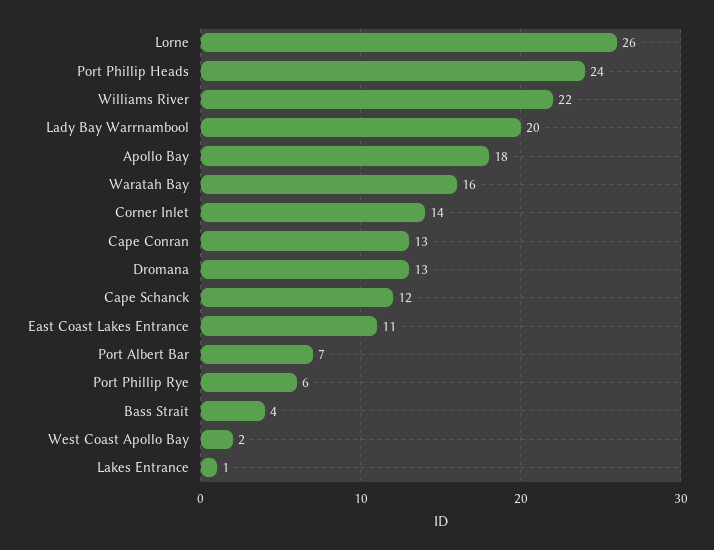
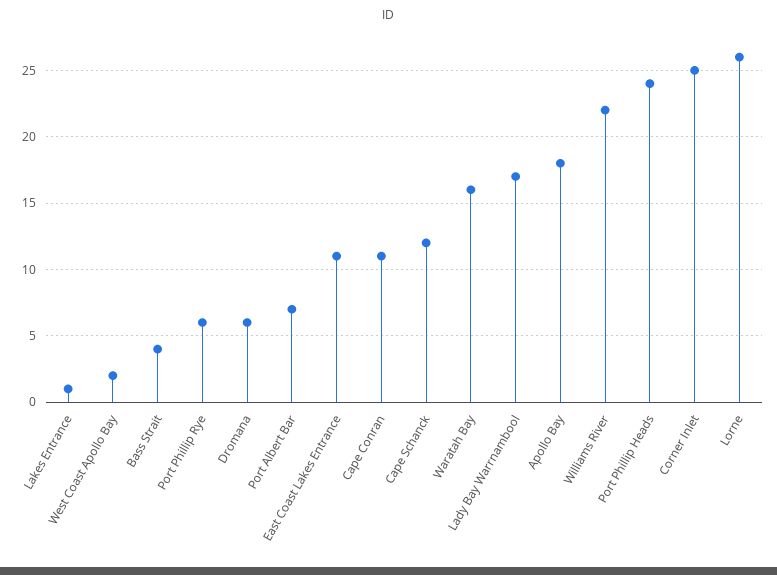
Lady Bay Warrnambool: 20 -> 17
Corner Inlet: 14 -> 25
Cape Conran: 13 -> 11
Dromana: 13 -> 6

